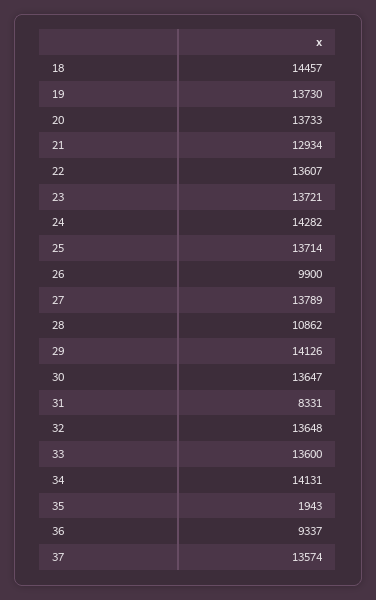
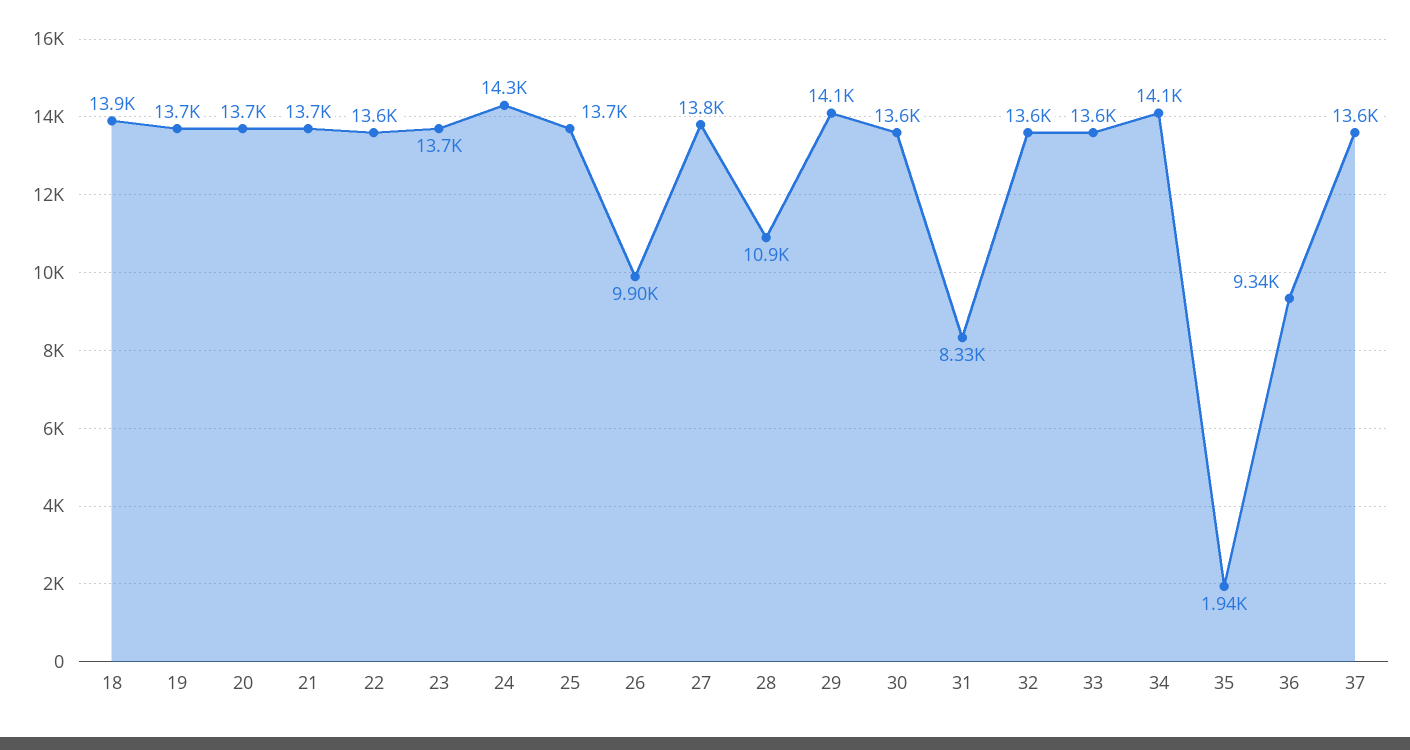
18: 14457 -> 13900
21: 12934 -> 13700

